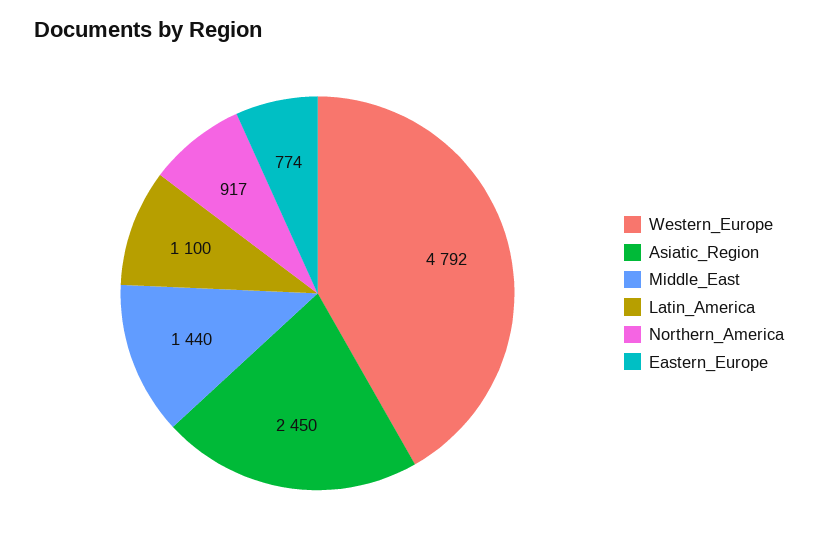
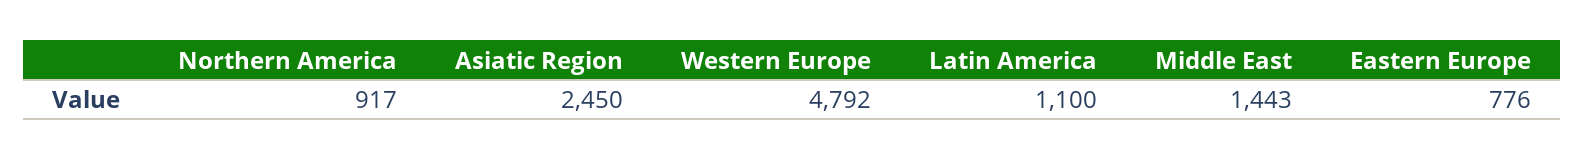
Middle_East: 1440 -> 1443
Eastern_Europe: 774 -> 776

